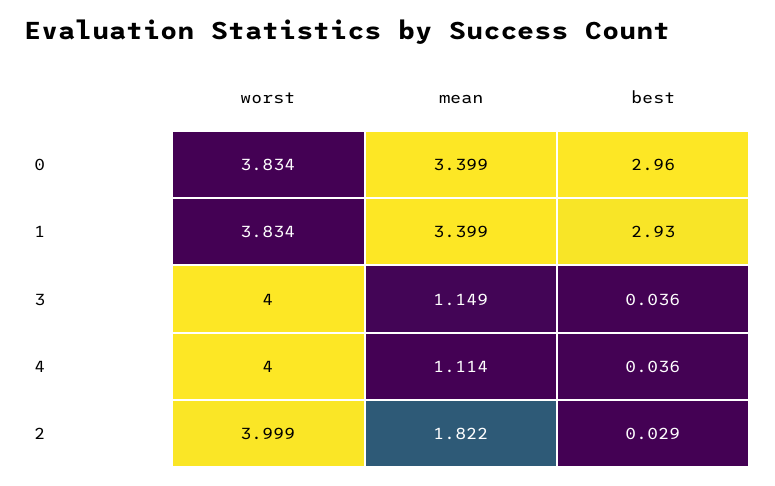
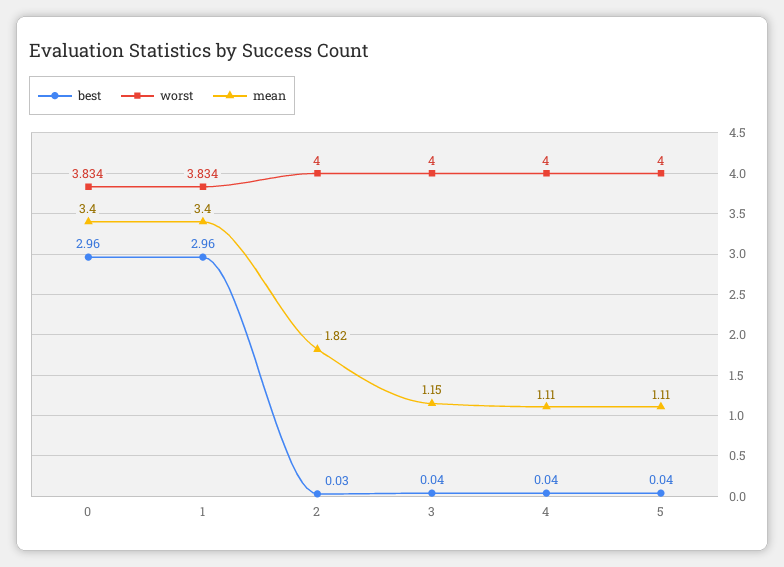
best, 1: 2.93 -> 2.96
worst, 2: 3.999 -> 4
best, 5: none -> 0.04
worst, 5: none -> 4
mean, 5: none -> 1.11

